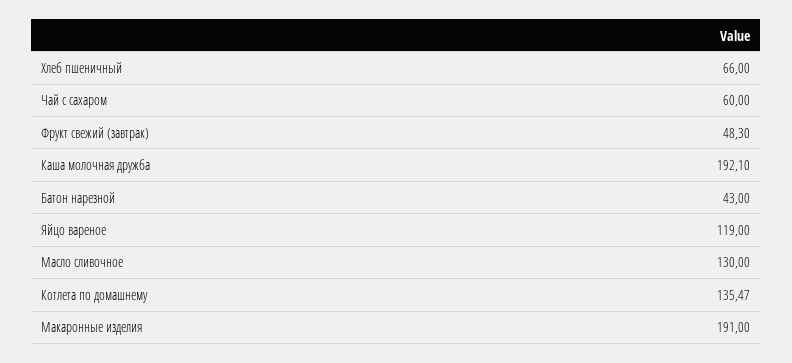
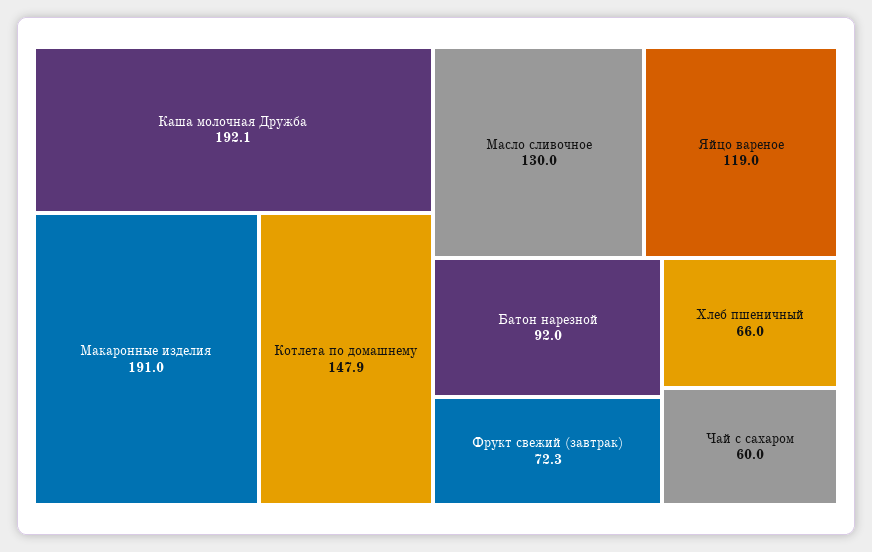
Фрукт свежий (завтрак): 48.3 -> 72.3
Батон нарезной: 43 -> 92
Котлета по домашнему: 135.47 -> 147.9

